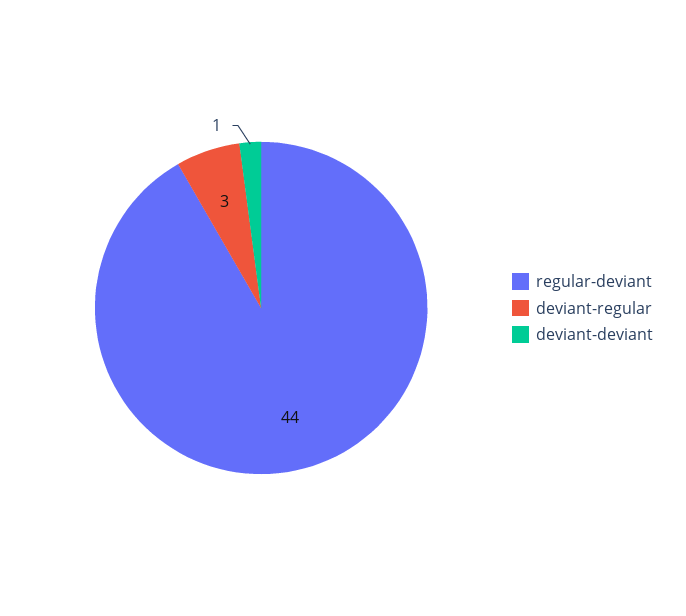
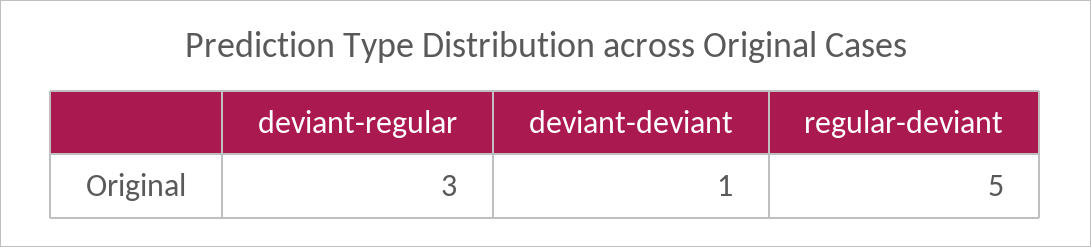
regular-deviant: 44 -> 5

